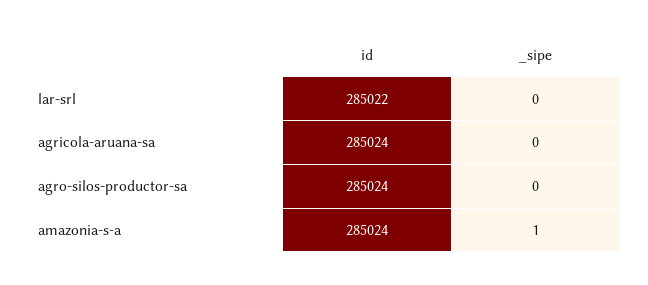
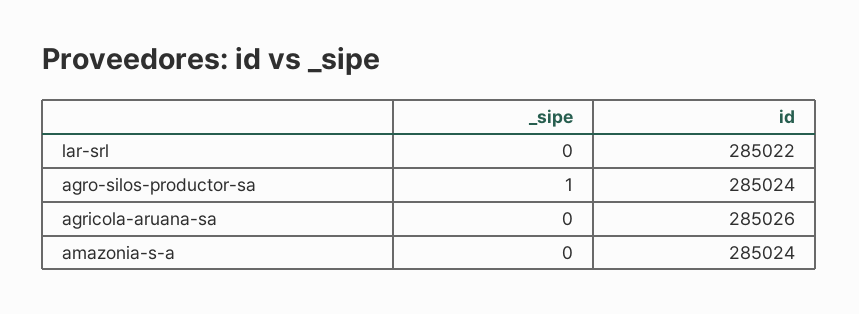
id, agricola-aruana-sa: 285024 -> 285026
_sipe, agro-silos-productor-sa: 0 -> 1
_sipe, amazonia-s-a: 1 -> 0

